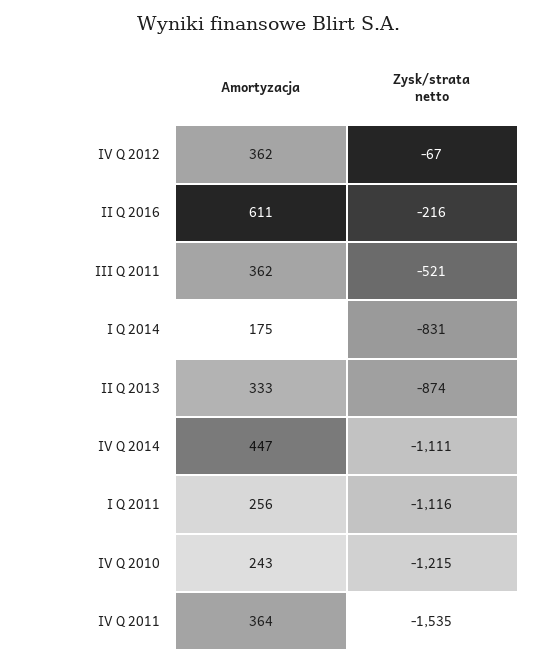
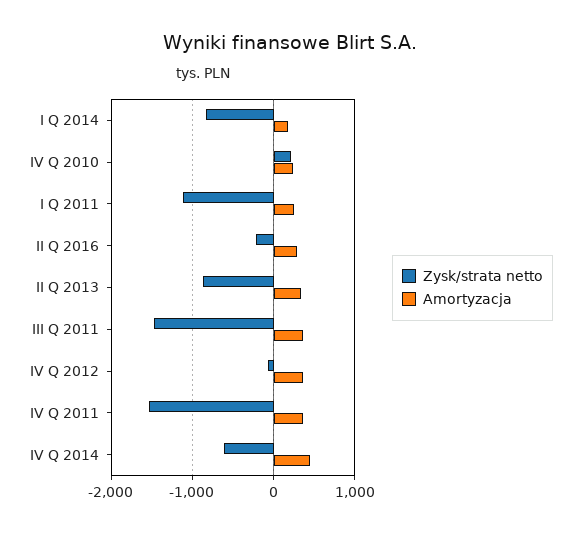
Amortyzacja, II Q 2016: 611 -> 300
Zysk/strata netto, III Q 2011: -521 -> -1500
Zysk/strata netto, IV Q 2014: -1111 -> -600
Zysk/strata netto, IV Q 2010: -1215 -> 200

